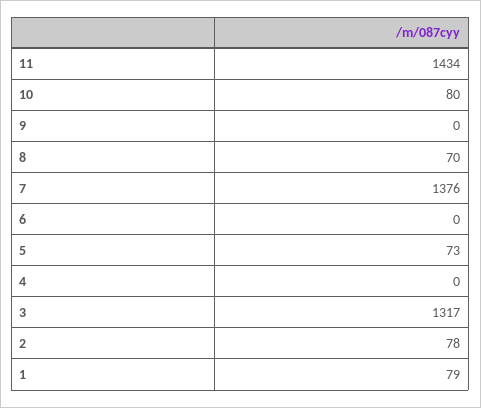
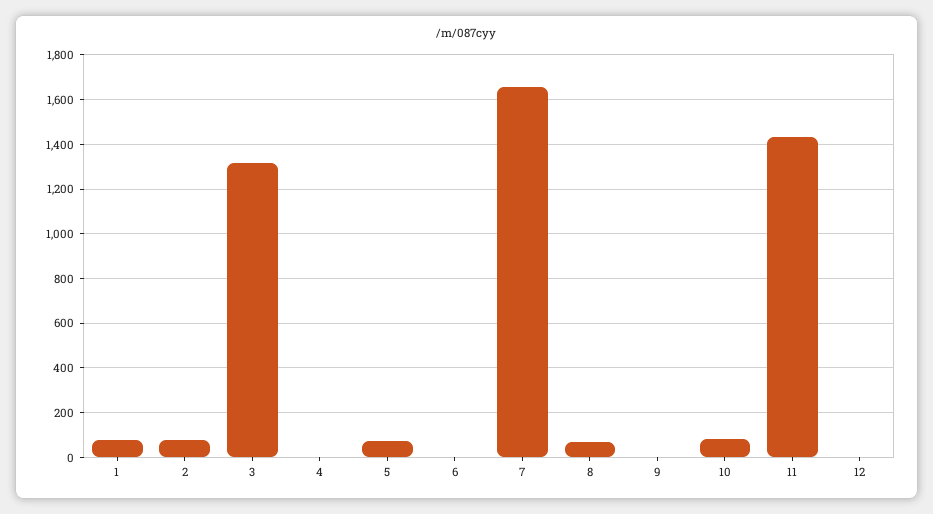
7: 1376 -> 1650
12: none -> 0

